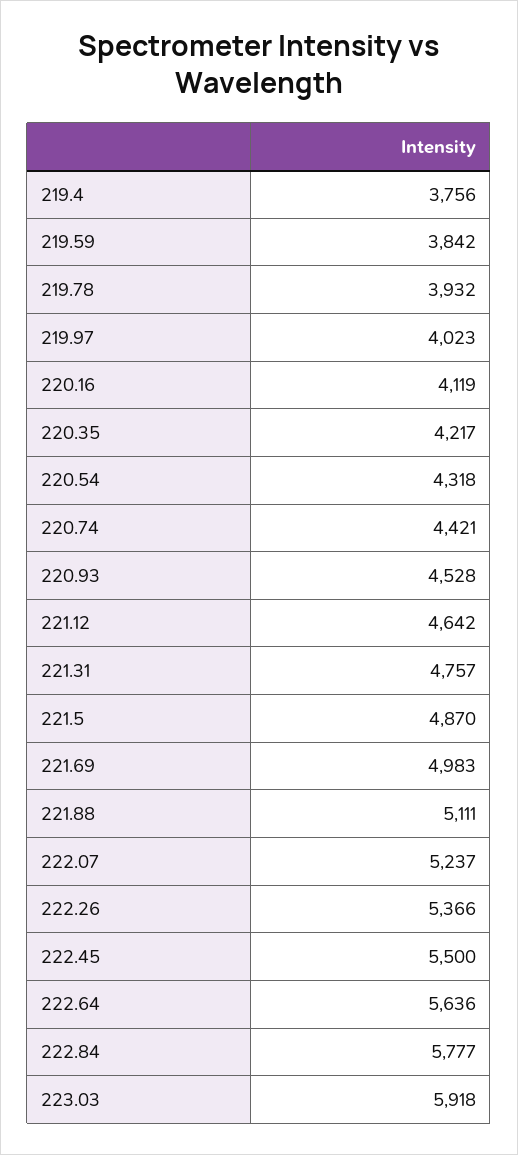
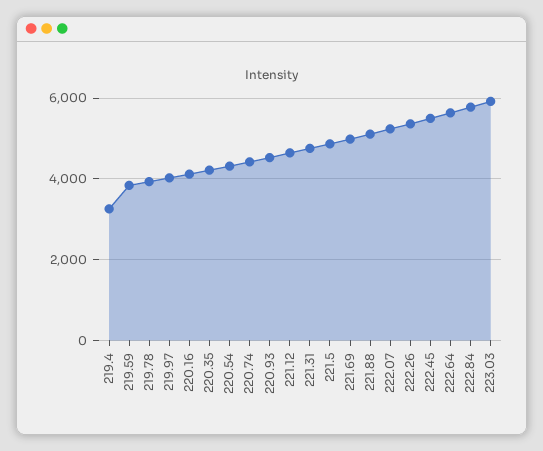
219.4: 3756 -> 3200

